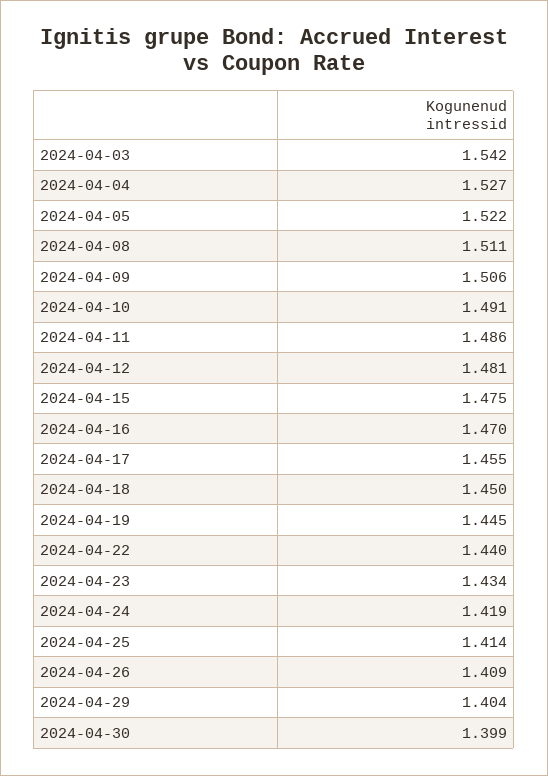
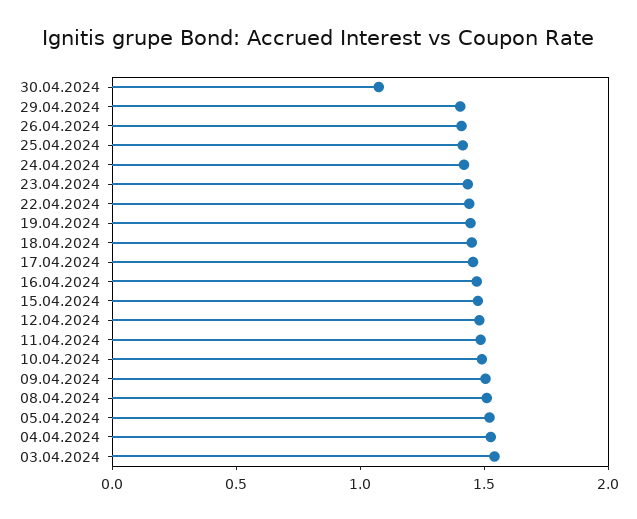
2024-04-30: 1.399 -> 1.1

